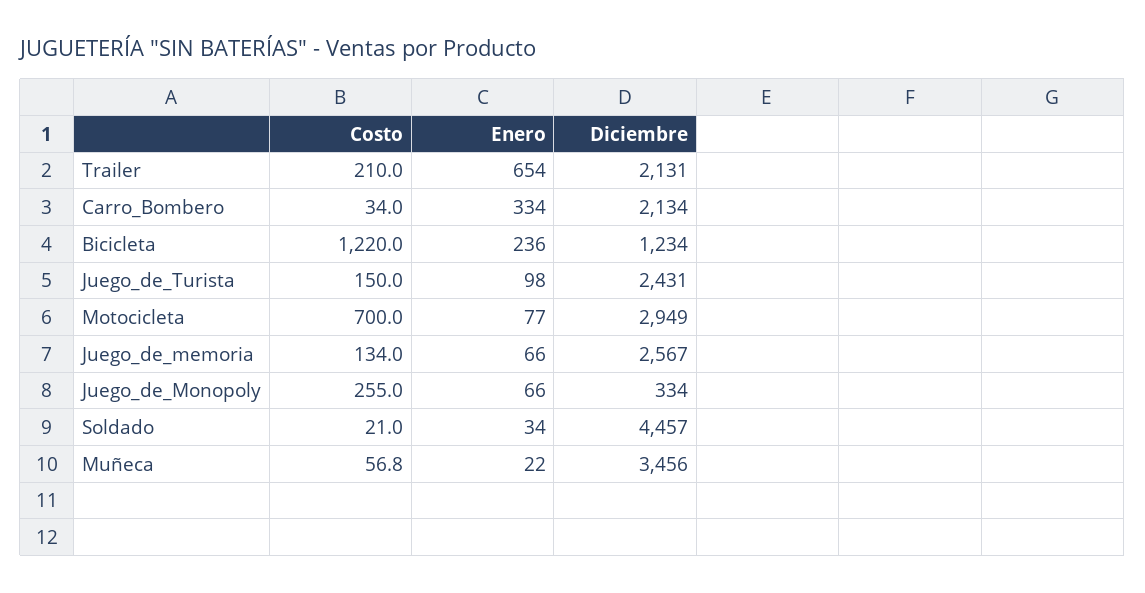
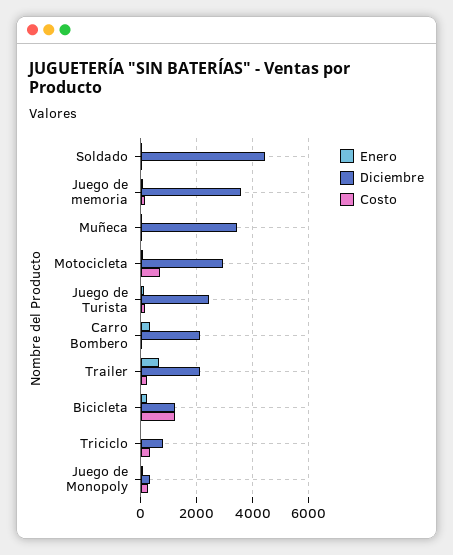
Diciembre, Juego_de_memoria: 2567 -> 3500
Enero, Triciclo: none -> 0
Diciembre, Triciclo: none -> 750
Costo, Triciclo: none -> 250

